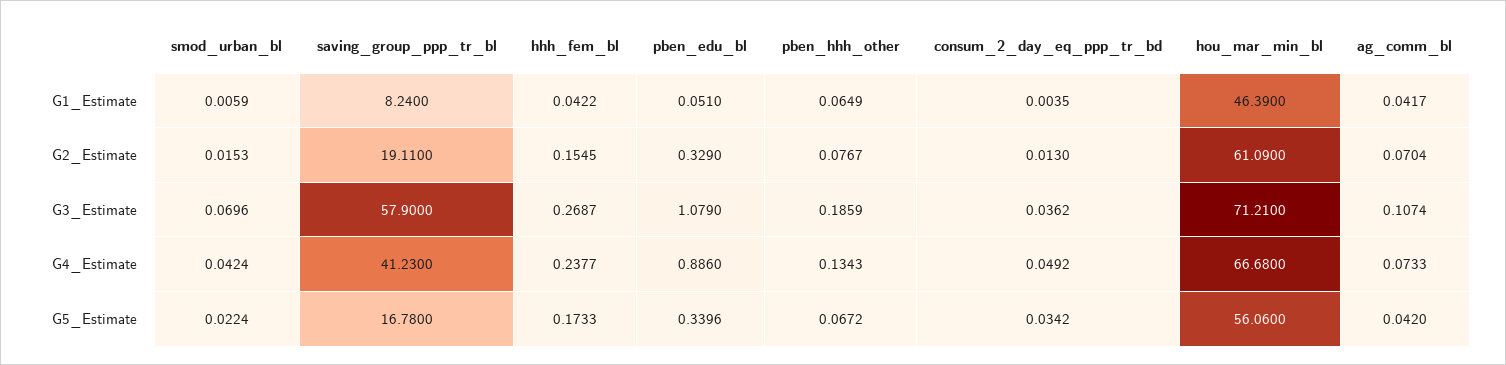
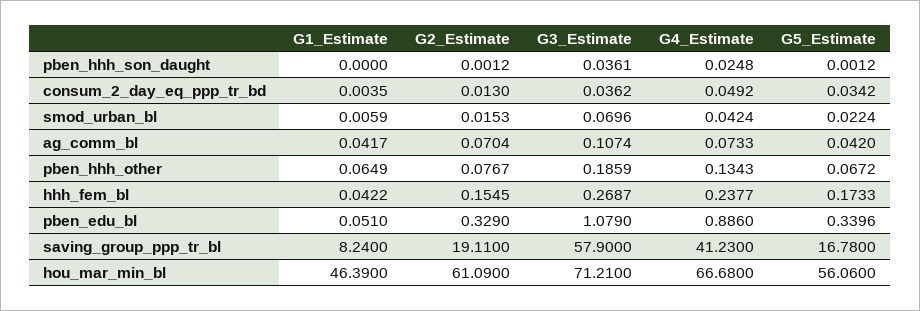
pben_hhh_son_daught, G1_Estimate: none -> 0
pben_hhh_son_daught, G2_Estimate: none -> 0.0012
pben_hhh_son_daught, G3_Estimate: none -> 0.0361
pben_hhh_son_daught, G4_Estimate: none -> 0.0248
pben_hhh_son_daught, G5_Estimate: none -> 0.0012

